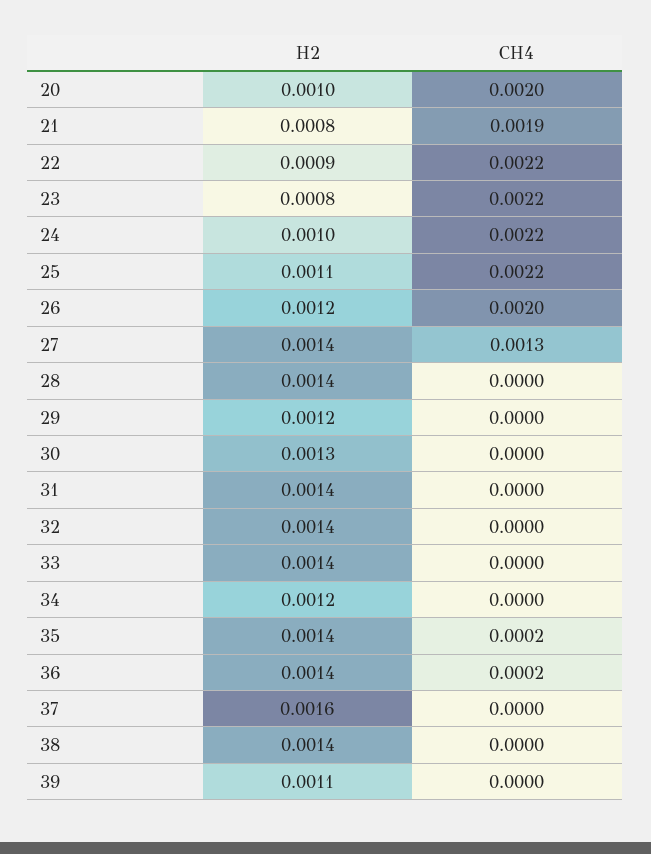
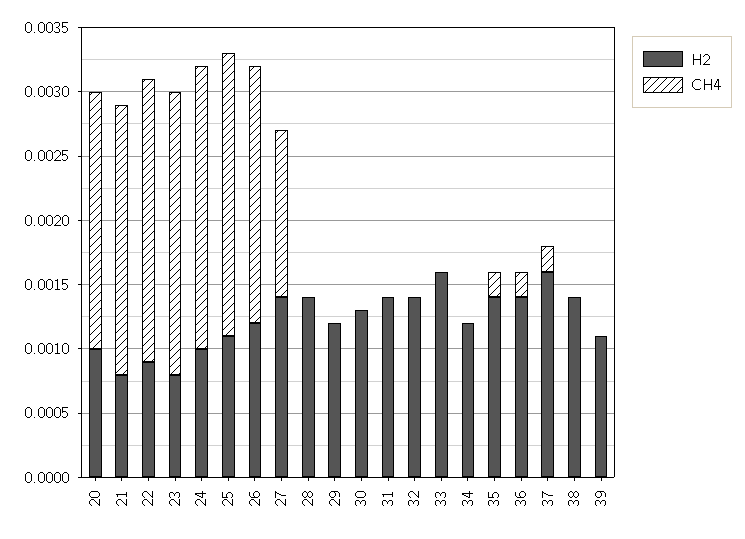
CH4, 21: 0.0019 -> 0.0021
H2, 33: 0.0014 -> 0.0016
CH4, 37: 0 -> 0.0002

